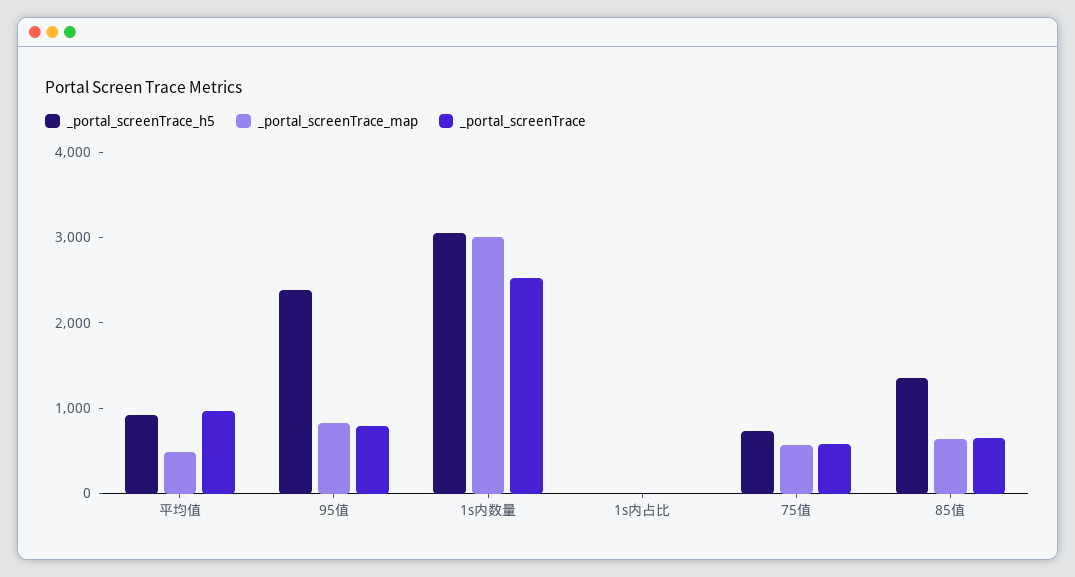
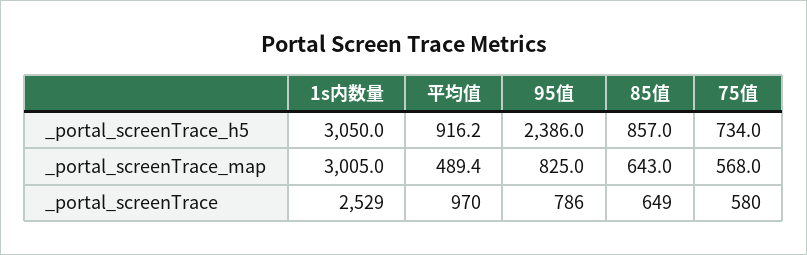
_portal_screenTrace_h5, 1s内占比: 0 -> none
_portal_screenTrace_map, 1s内占比: 0 -> none
_portal_screenTrace, 1s内占比: 0 -> none
_portal_screenTrace_h5, 85值: 1400 -> 857

